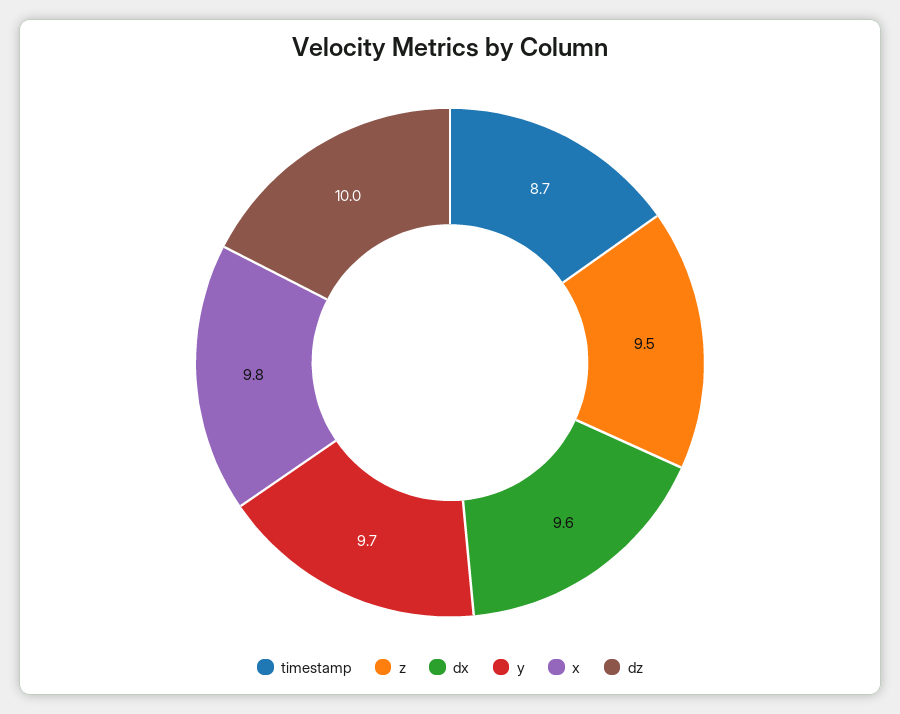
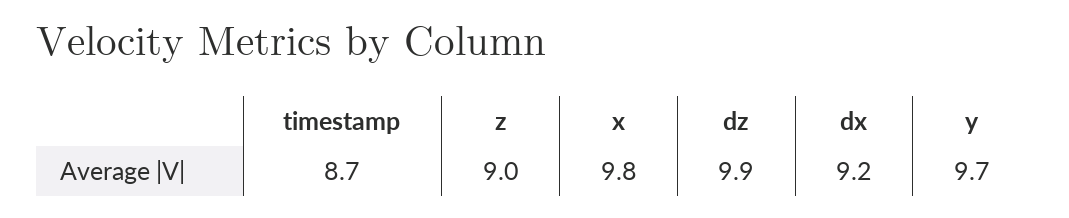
z: 9.5 -> 9
dx: 9.6 -> 9.2
dz: 10 -> 9.9

